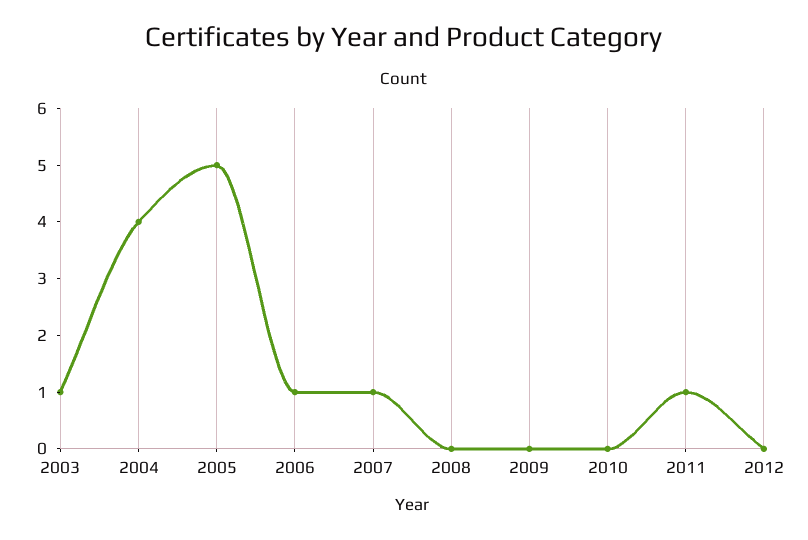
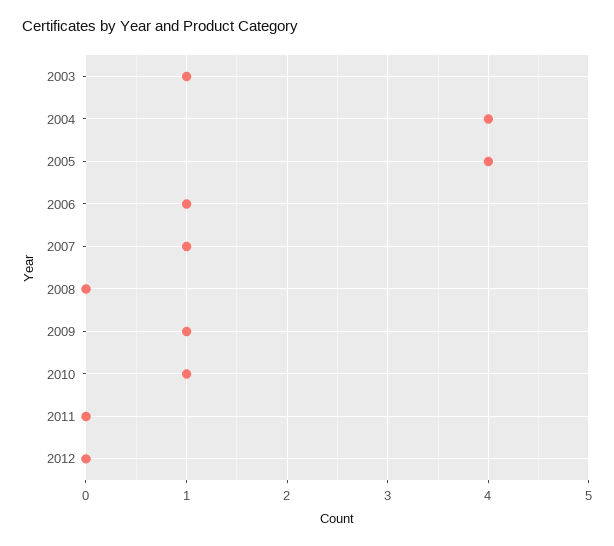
2005: 5 -> 4
2009: 0 -> 1
2010: 0 -> 1
2011: 1 -> 0

